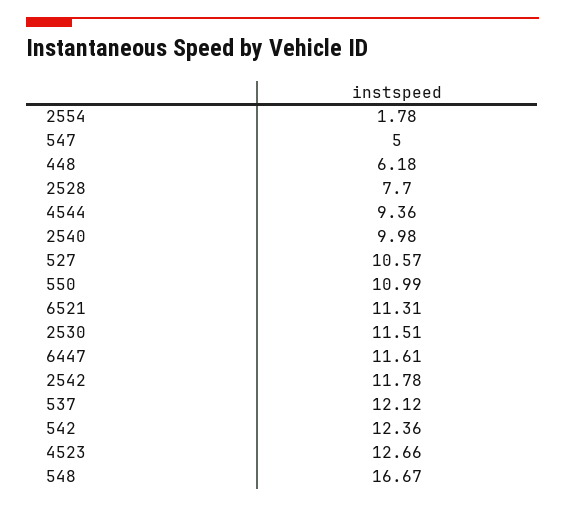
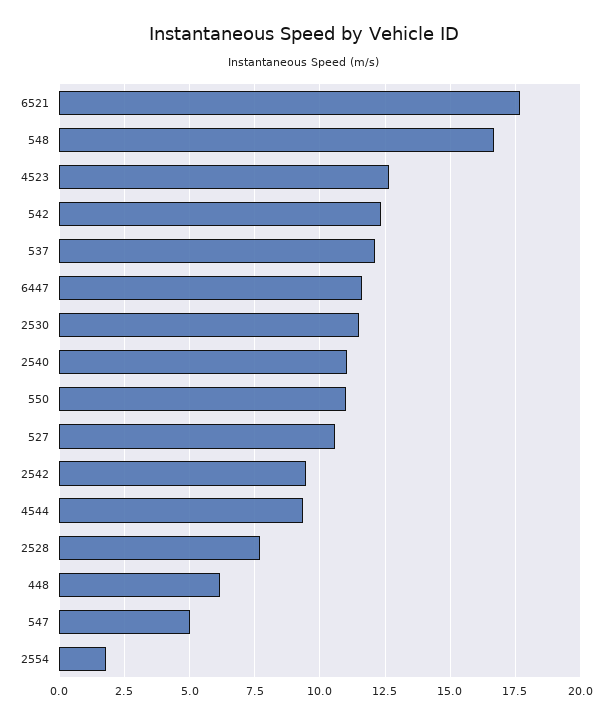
2540: 9.98 -> 11
6521: 11.31 -> 17.75
2542: 11.78 -> 9.5

